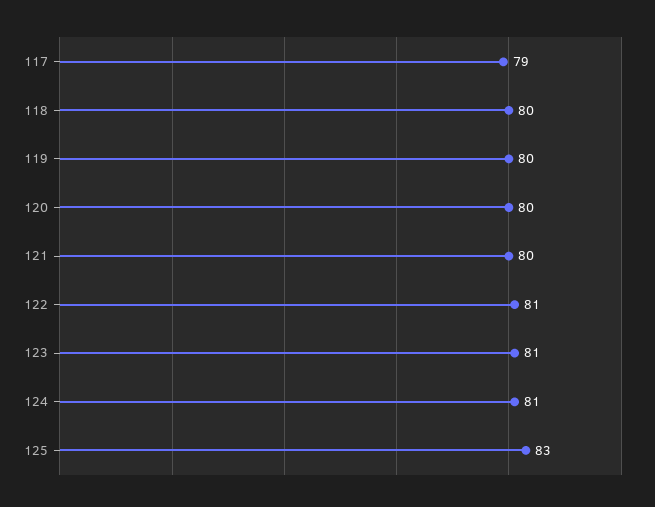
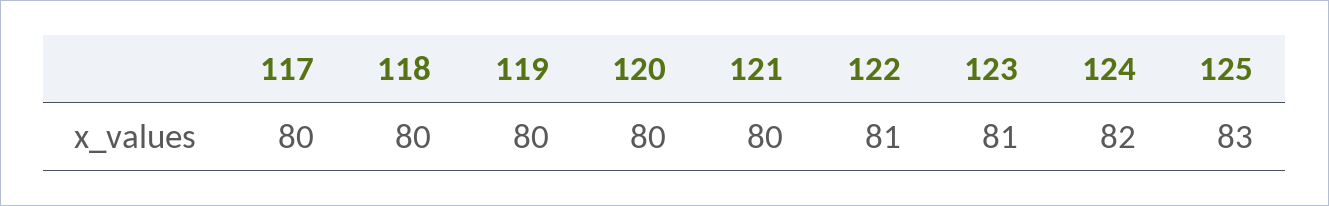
117: 79 -> 80
124: 81 -> 82

